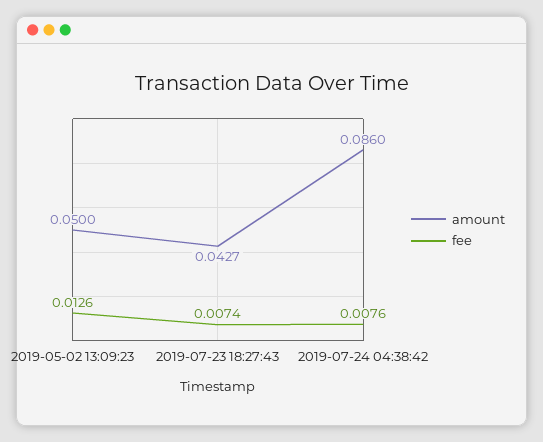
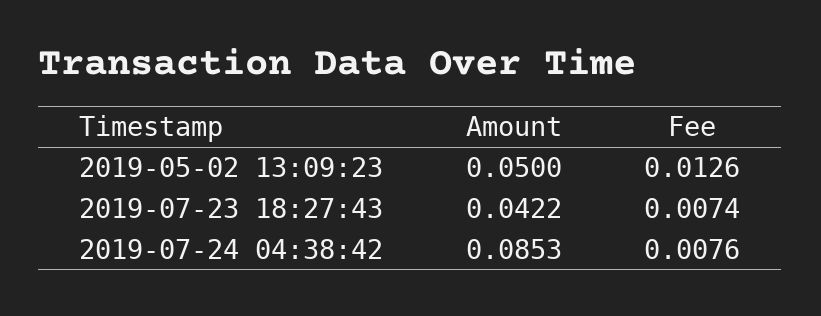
amount, 2019-07-23 18:27:43: 0.0427 -> 0.0422
amount, 2019-07-24 04:38:42: 0.086 -> 0.0853

